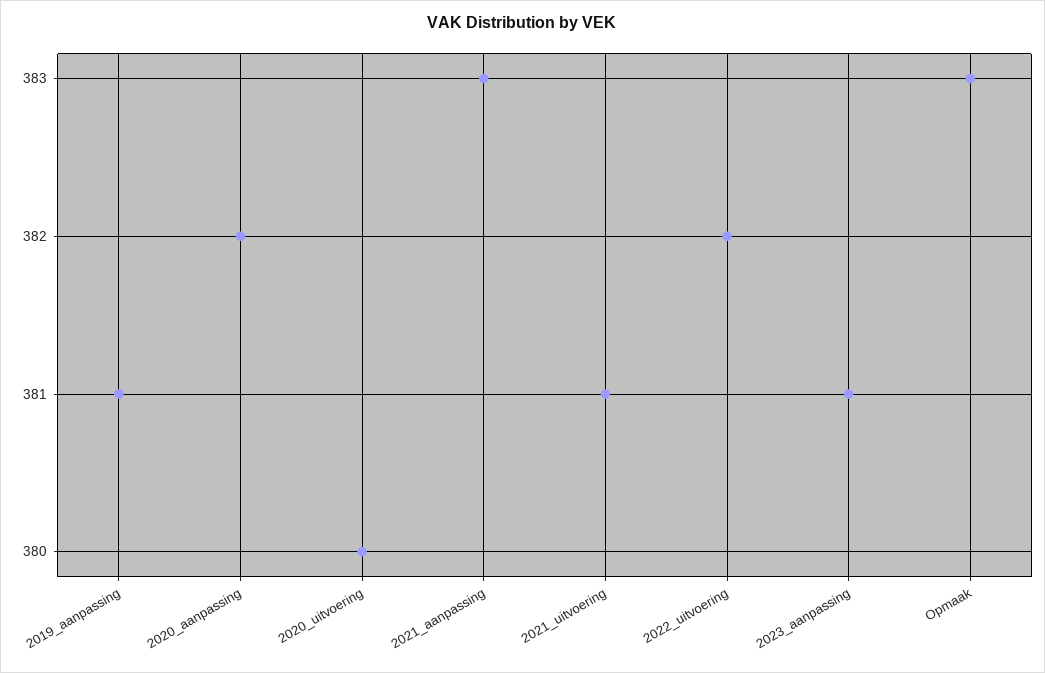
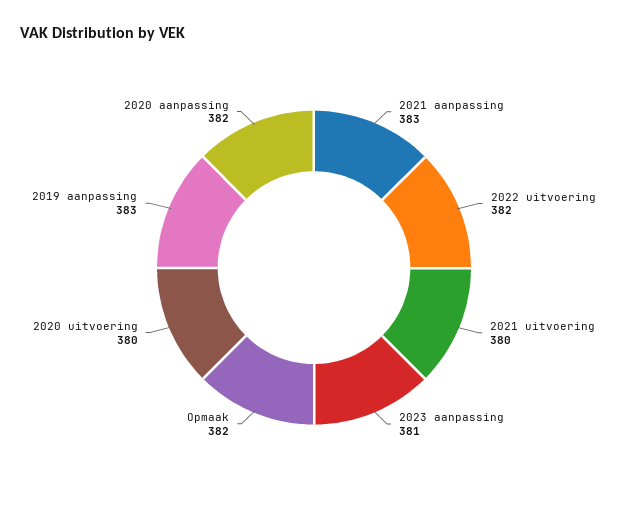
2019_aanpassing: 381 -> 383
2021_uitvoering: 381 -> 380
Opmaak: 383 -> 382

